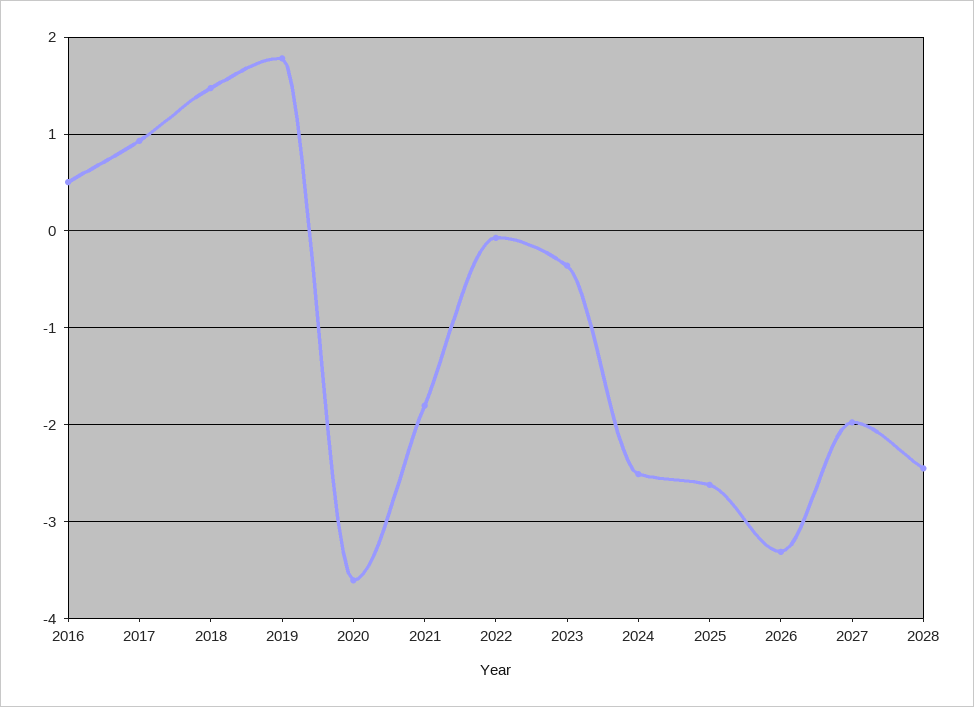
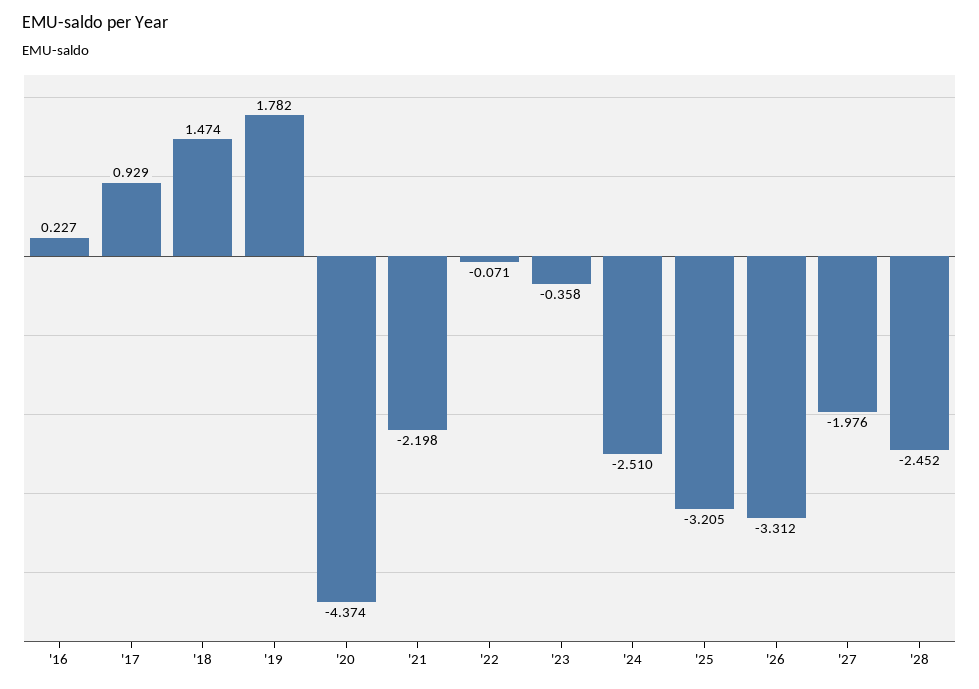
2016: 0.5 -> 0.227
2020: -3.6 -> -4.374
2021: -1.8 -> -2.198
2025: -2.6 -> -3.205

